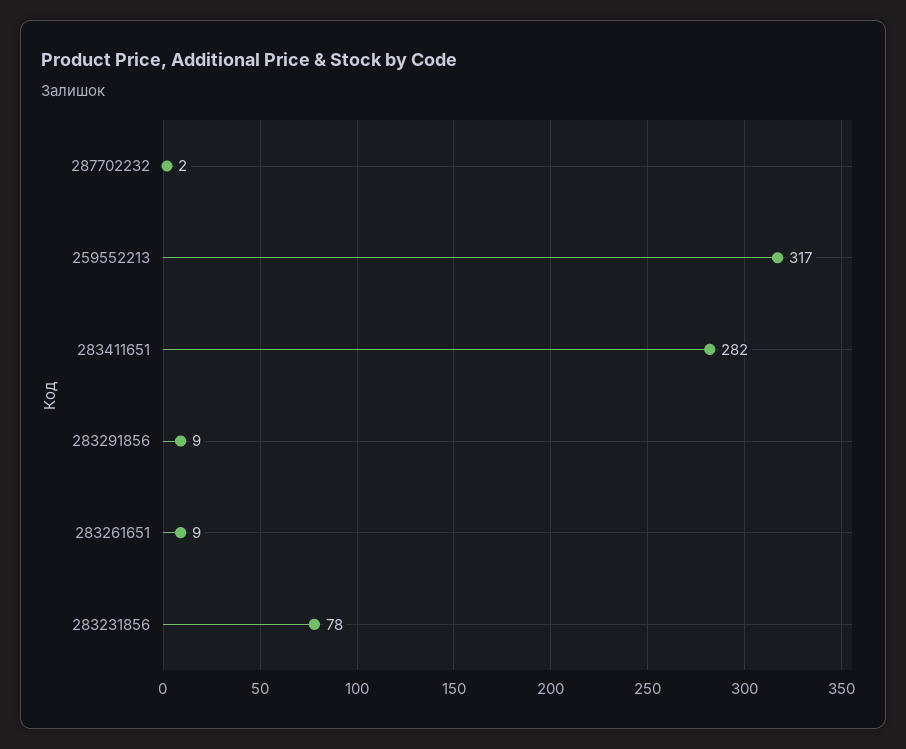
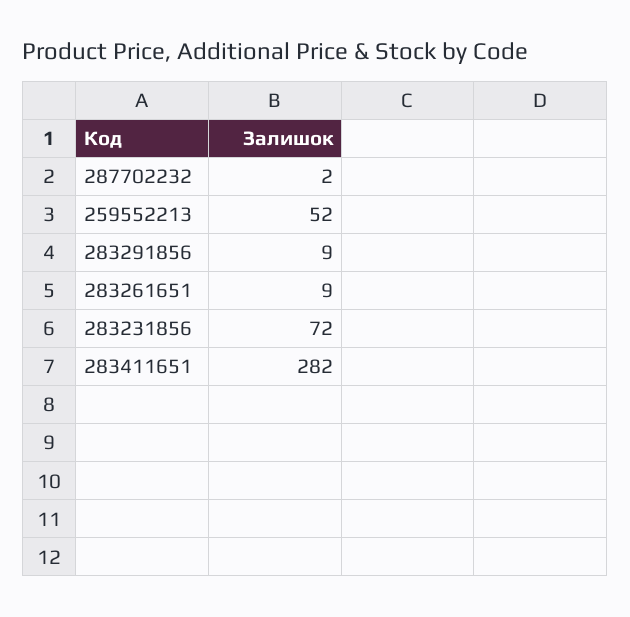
259552213: 317 -> 52
283231856: 78 -> 72

